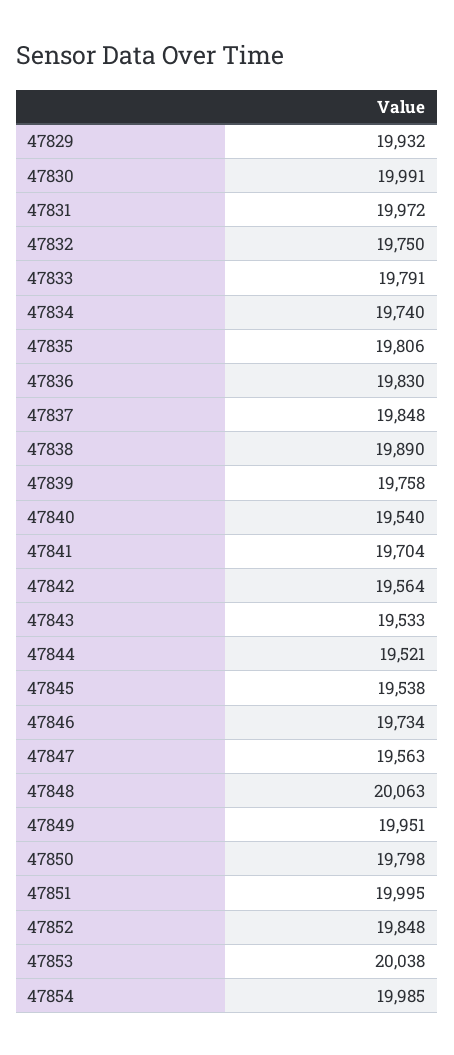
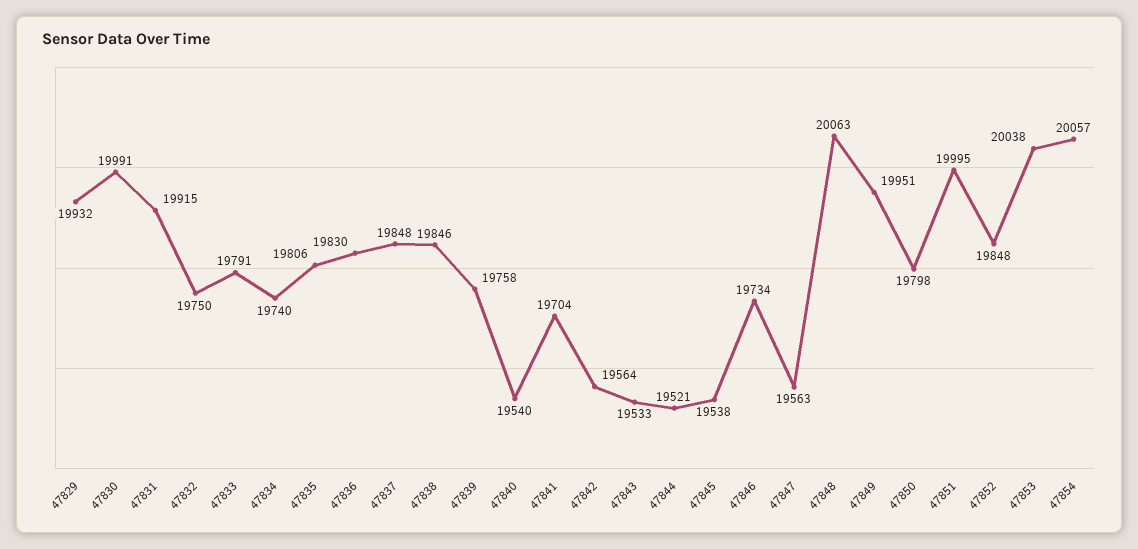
47831: 19972 -> 19915
47838: 19890 -> 19846
47854: 19985 -> 20057

